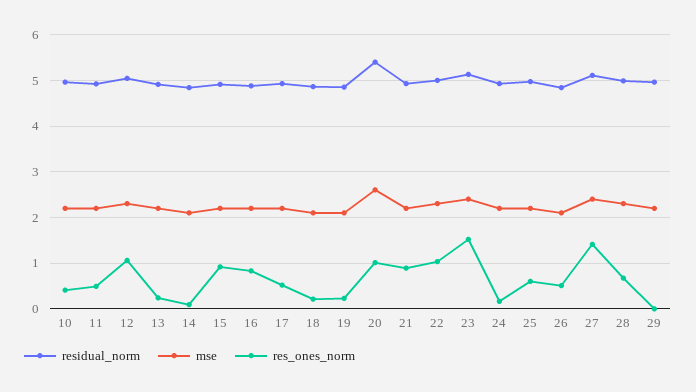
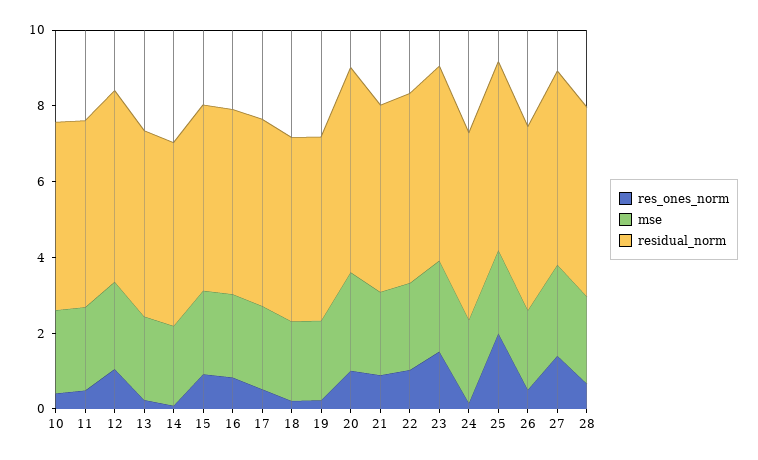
res_ones_norm, 25: 0.6 -> 2
residual_norm, 29: 5 -> none
mse, 29: 2.2 -> none
res_ones_norm, 29: 0 -> none

